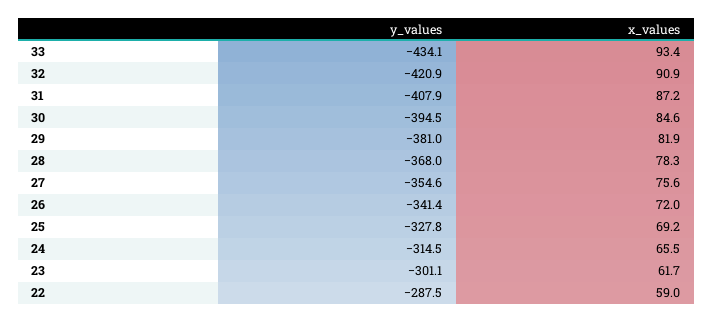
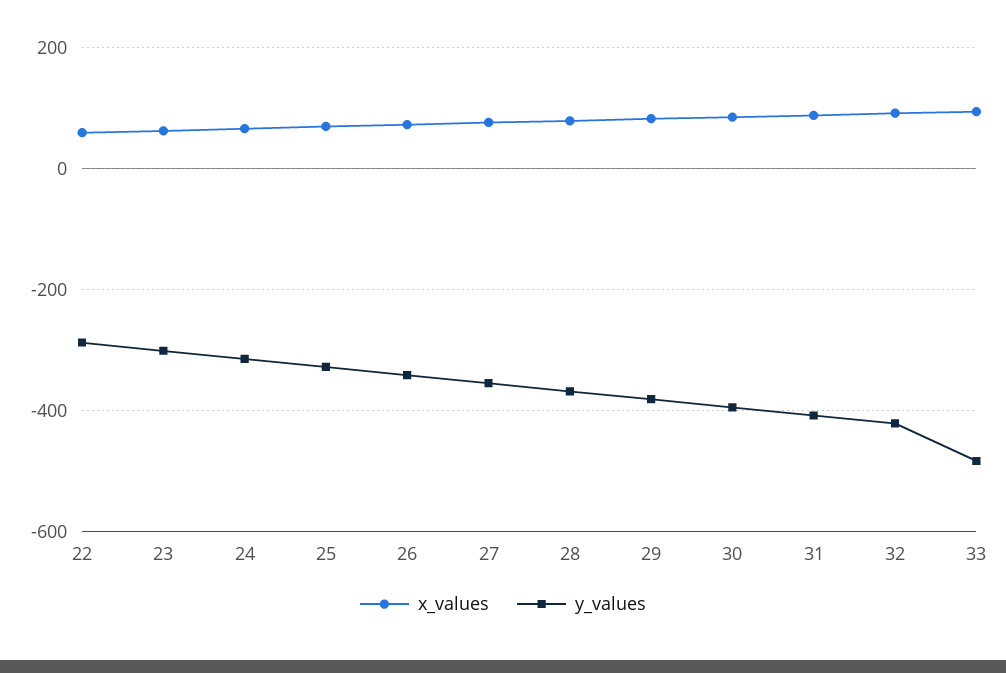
y_values, 33: -434.1 -> -480

